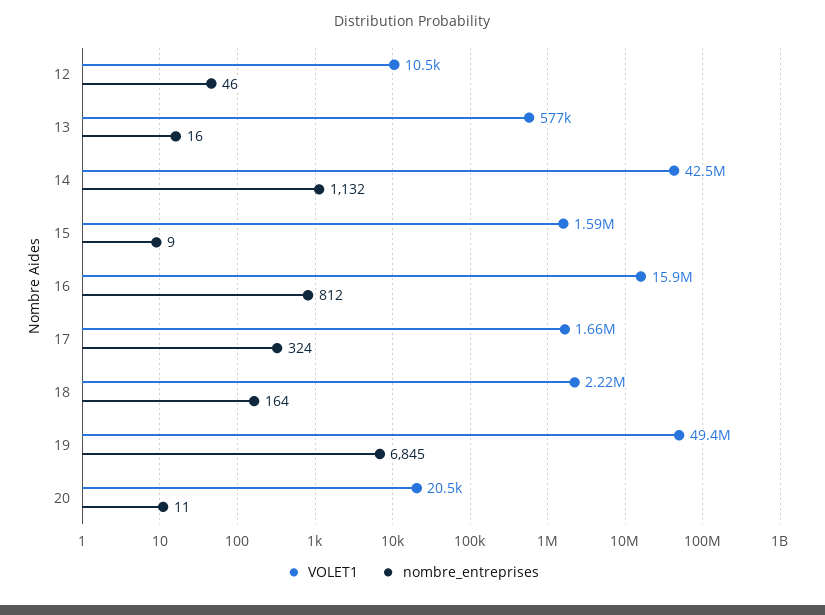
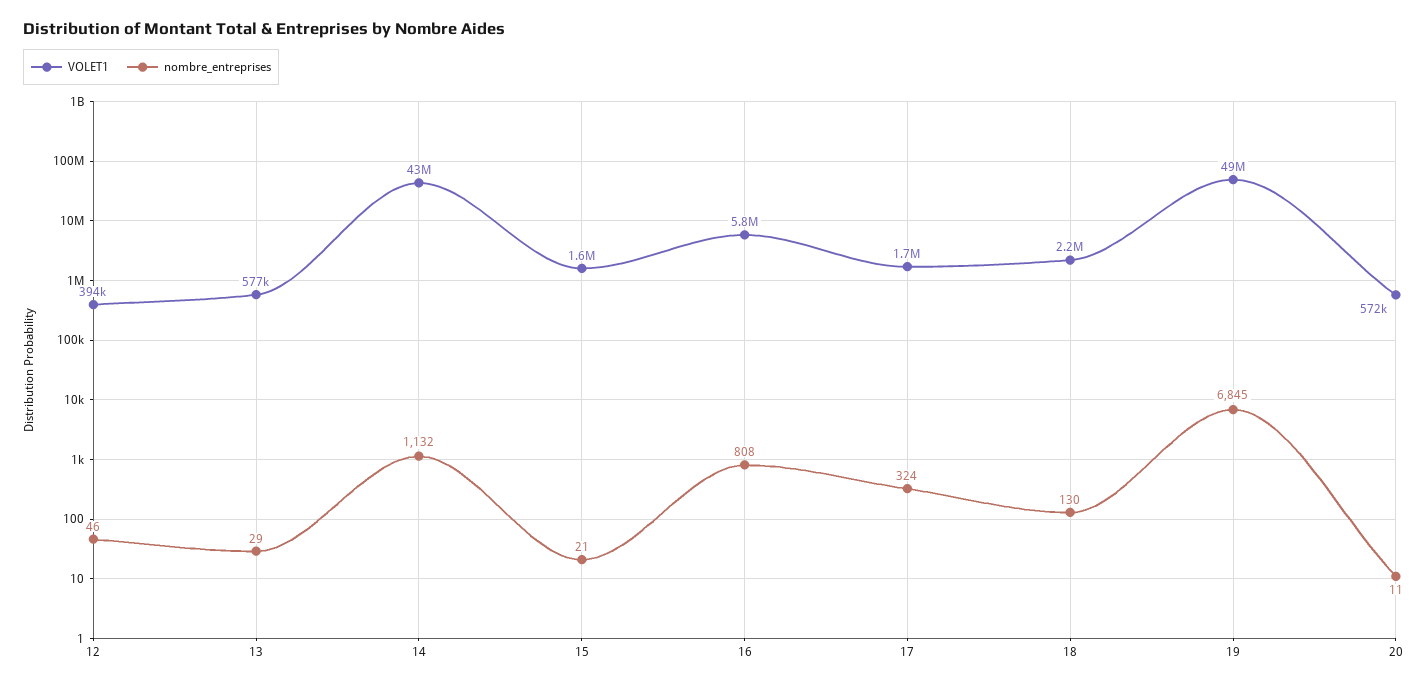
VOLET1, 12: 10500 -> 394000
nombre_entreprises, 13: 16 -> 29
nombre_entreprises, 15: 9 -> 21
VOLET1, 16: 15900000 -> 5800000
nombre_entreprises, 16: 812 -> 808
nombre_entreprises, 18: 164 -> 130
VOLET1, 20: 20500 -> 572000

